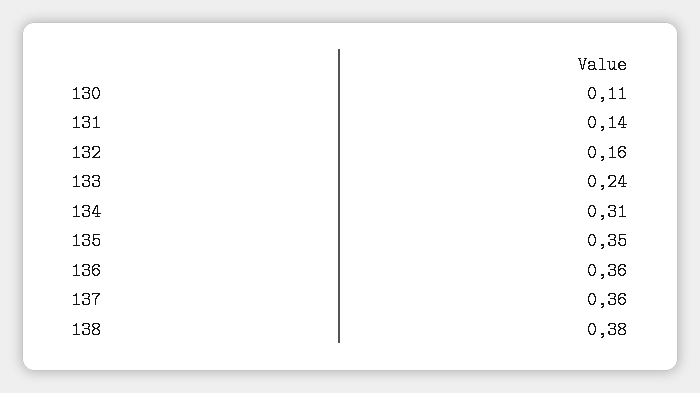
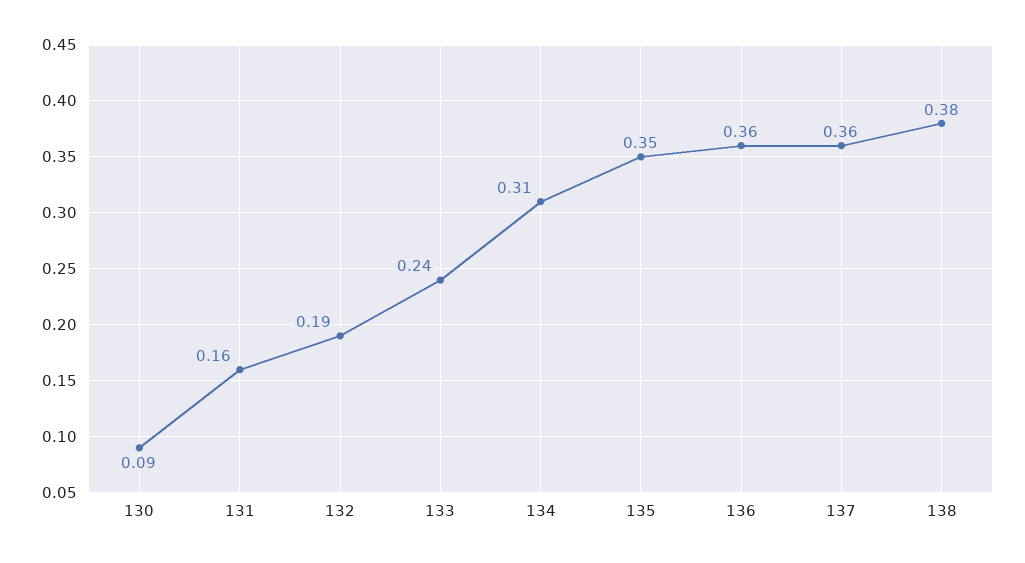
130: 0.11 -> 0.09
131: 0.14 -> 0.16
132: 0.16 -> 0.19

